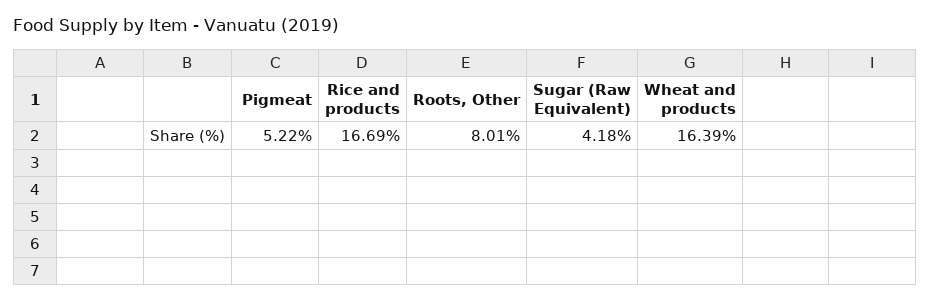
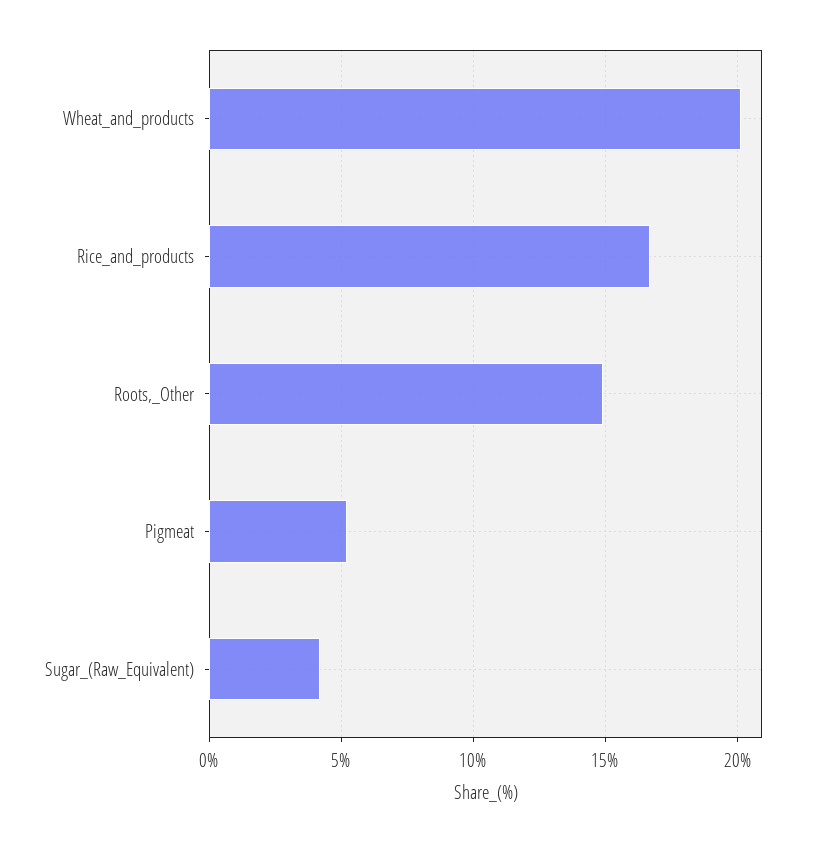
Roots, Other: 8.01 -> 15
Wheat and products: 16.39 -> 20

